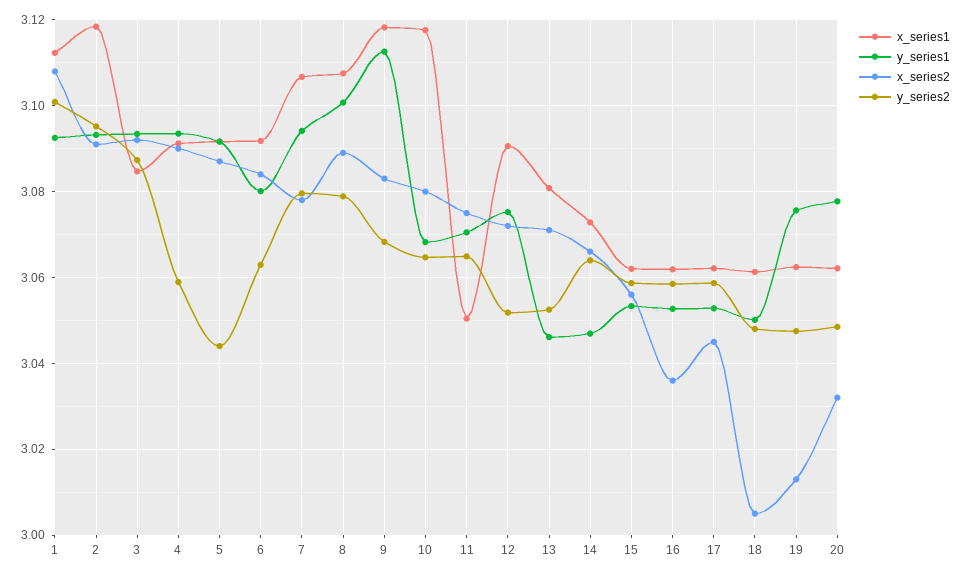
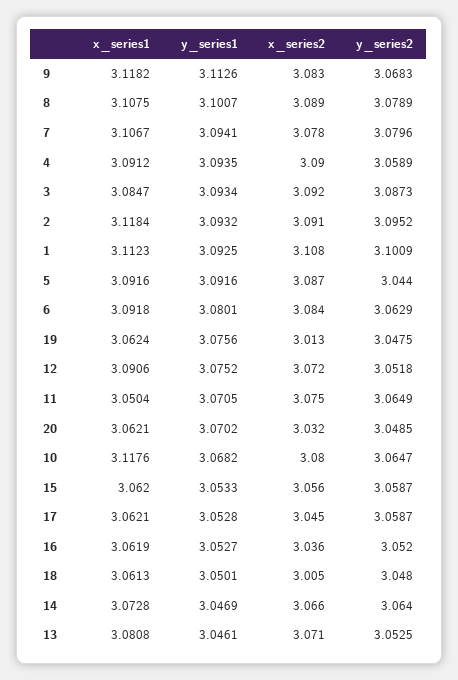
y_series2, 16: 3.058 -> 3.052
y_series1, 20: 3.078 -> 3.0702

